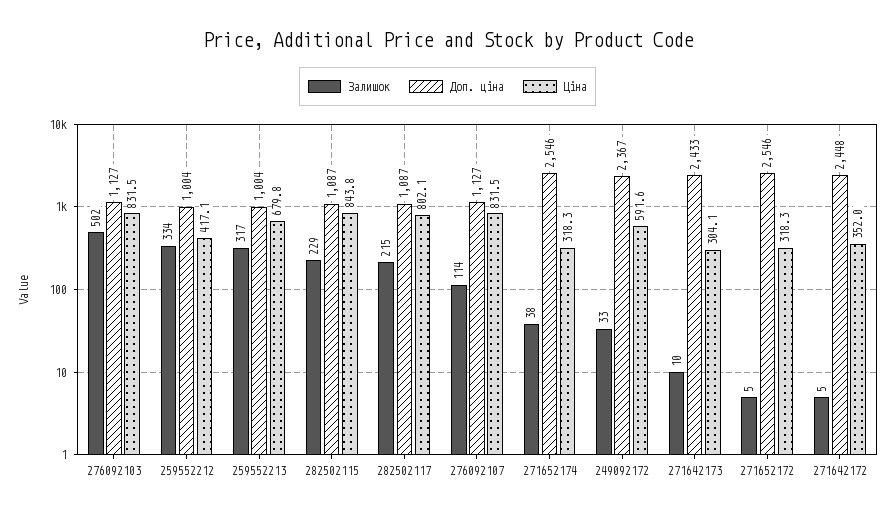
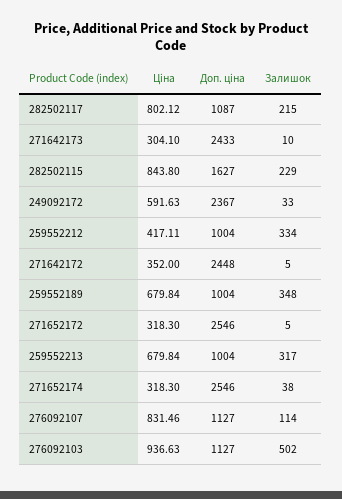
Ціна, 276092103: 831.5 -> 936.63
Доп. ціна, 282502115: 1087 -> 1627
Ціна, 259552189: none -> 679.84
Доп. ціна, 259552189: none -> 1004
Залишок, 259552189: none -> 348

